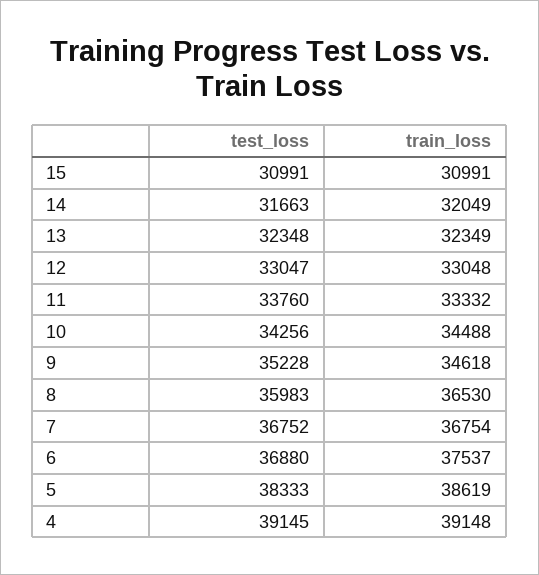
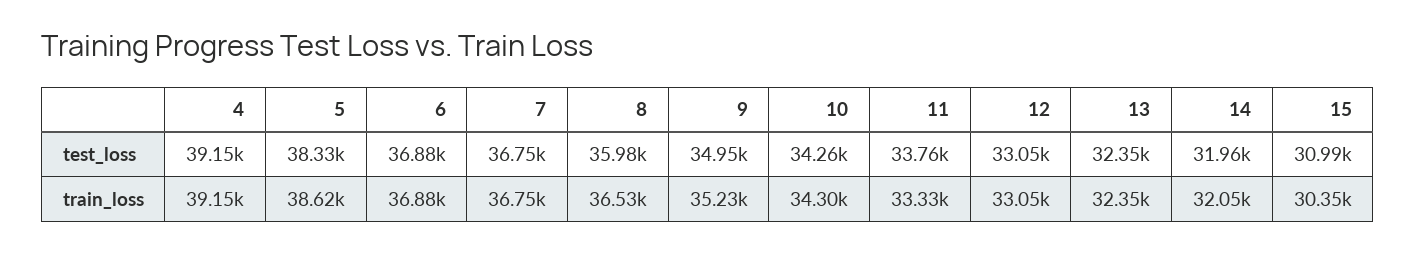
train_loss, 15: 30991 -> 30350
test_loss, 14: 31663 -> 31960
train_loss, 10: 34488 -> 34300
test_loss, 9: 35228 -> 34950
train_loss, 9: 34618 -> 35230
train_loss, 6: 37537 -> 36880

